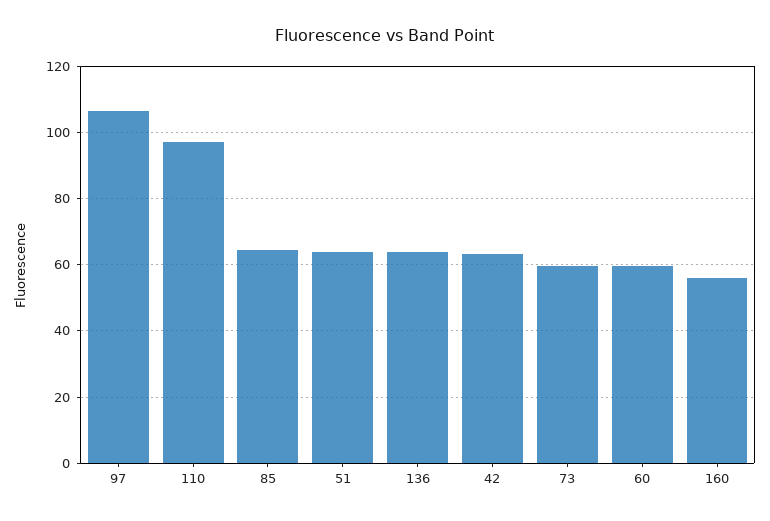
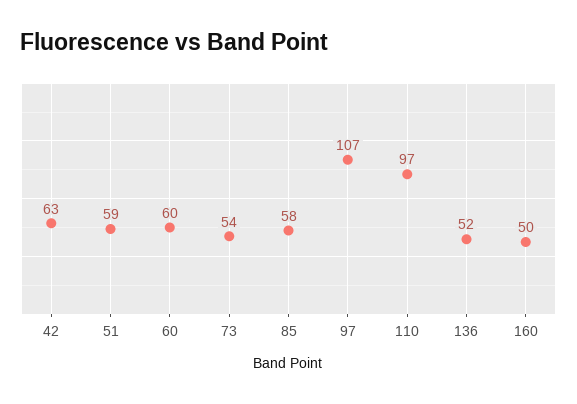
85: 64 -> 58
51: 64 -> 59
136: 64 -> 52
73: 60 -> 54
160: 56 -> 50

